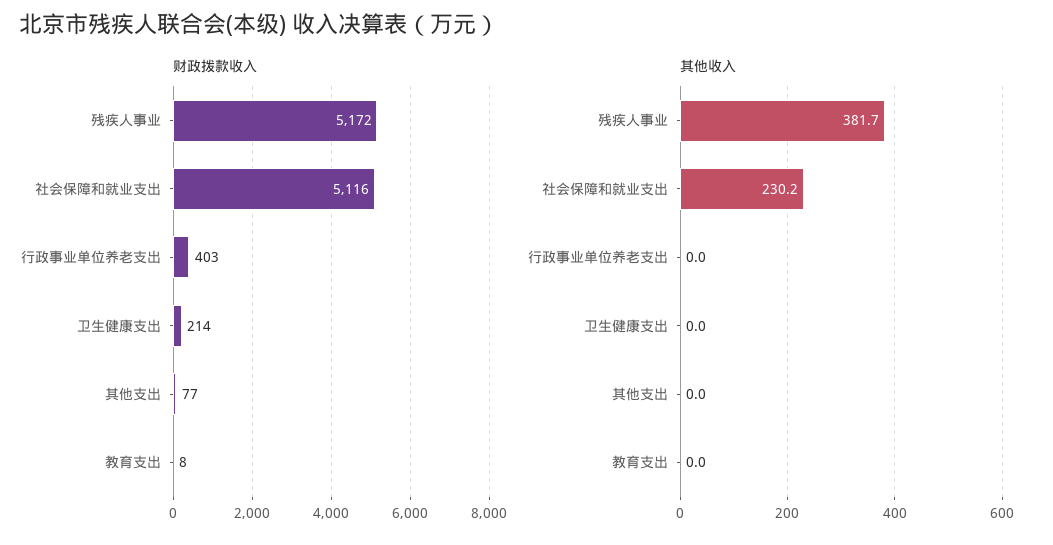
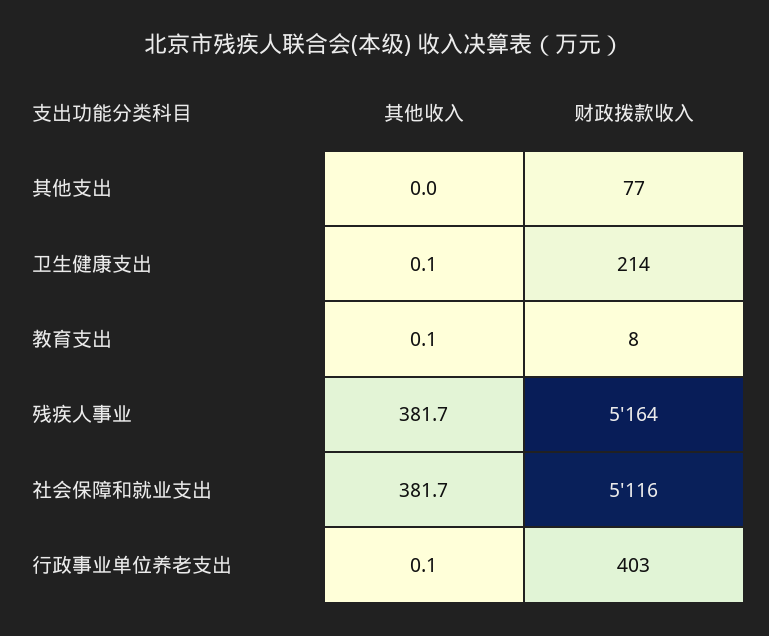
财政拨款收入, 残疾人事业: 5172 -> 5164
其他收入, 社会保障和就业支出: 230.2 -> 381.7
其他收入, 行政事业单位养老支出: 0 -> 0.1
其他收入, 卫生健康支出: 0 -> 0.1
其他收入, 教育支出: 0 -> 0.1

